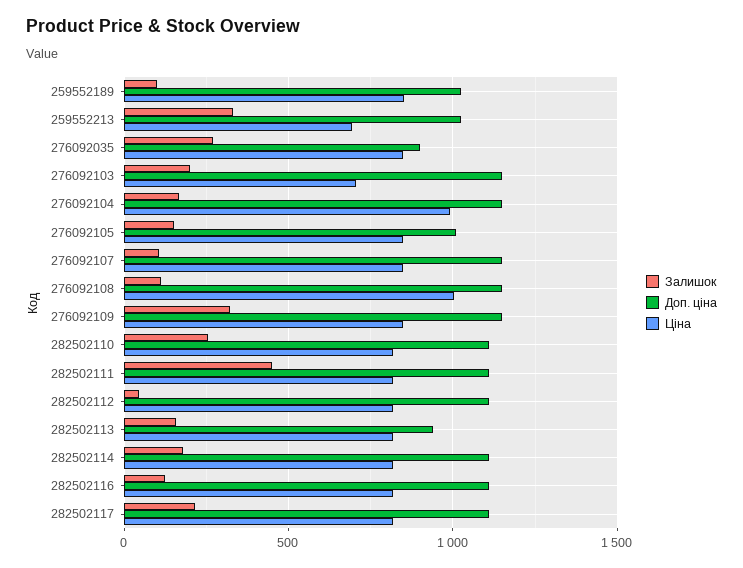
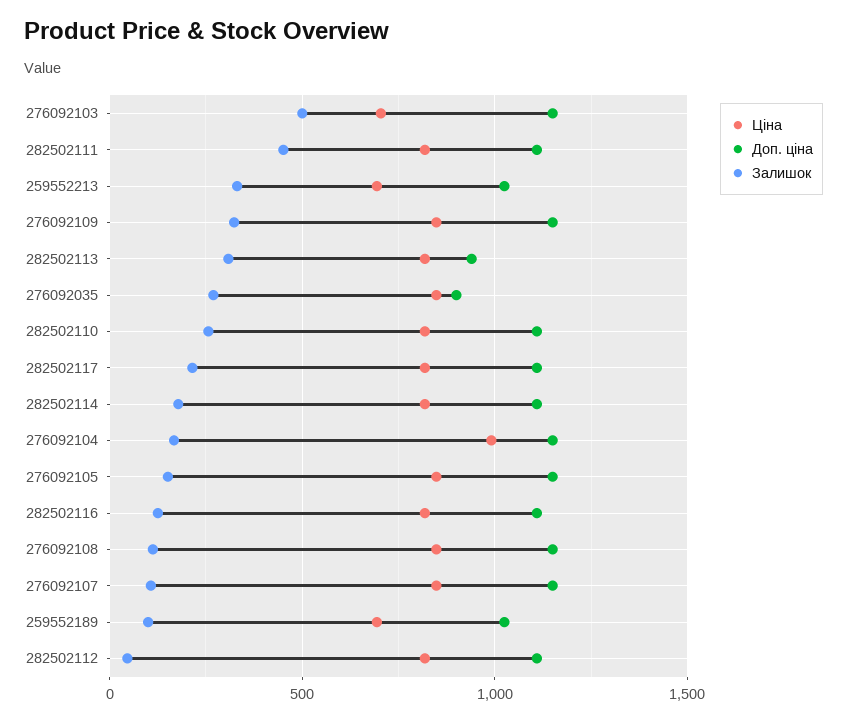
Ціна, 259552189: 850 -> 700
Залишок, 276092103: 200 -> 500
Доп. ціна, 276092105: 1000 -> 1150
Ціна, 276092108: 1000 -> 850
Залишок, 282502113: 150 -> 300

